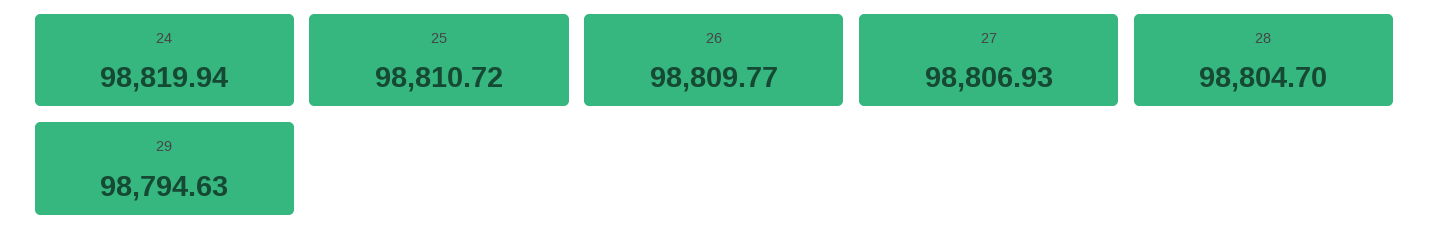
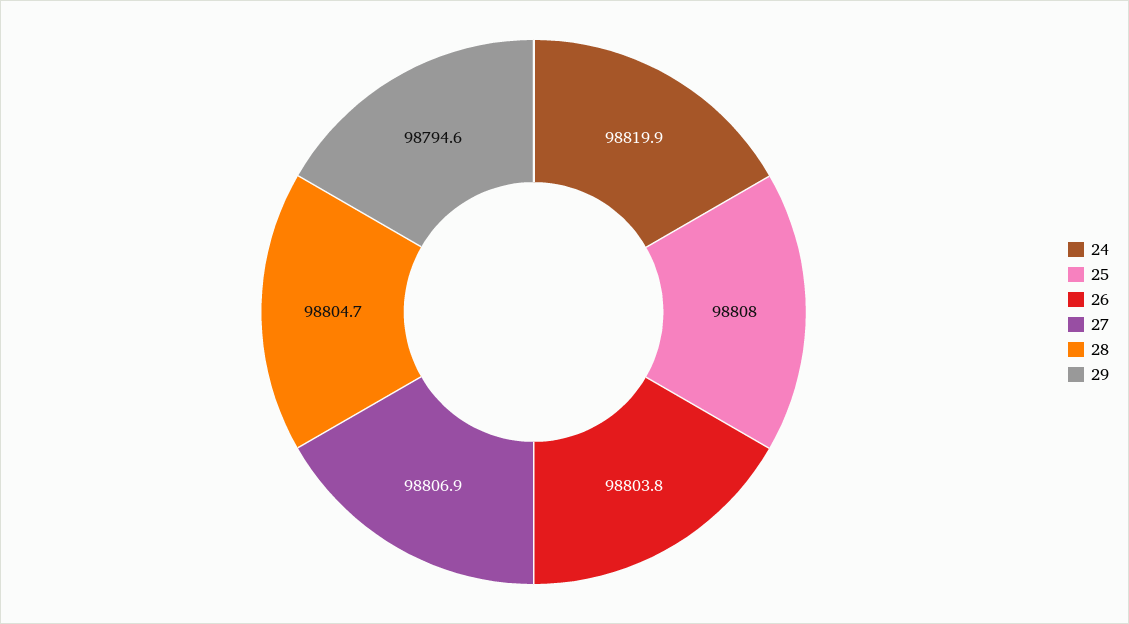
25: 98810.72 -> 98808
26: 98809.77 -> 98803.8

